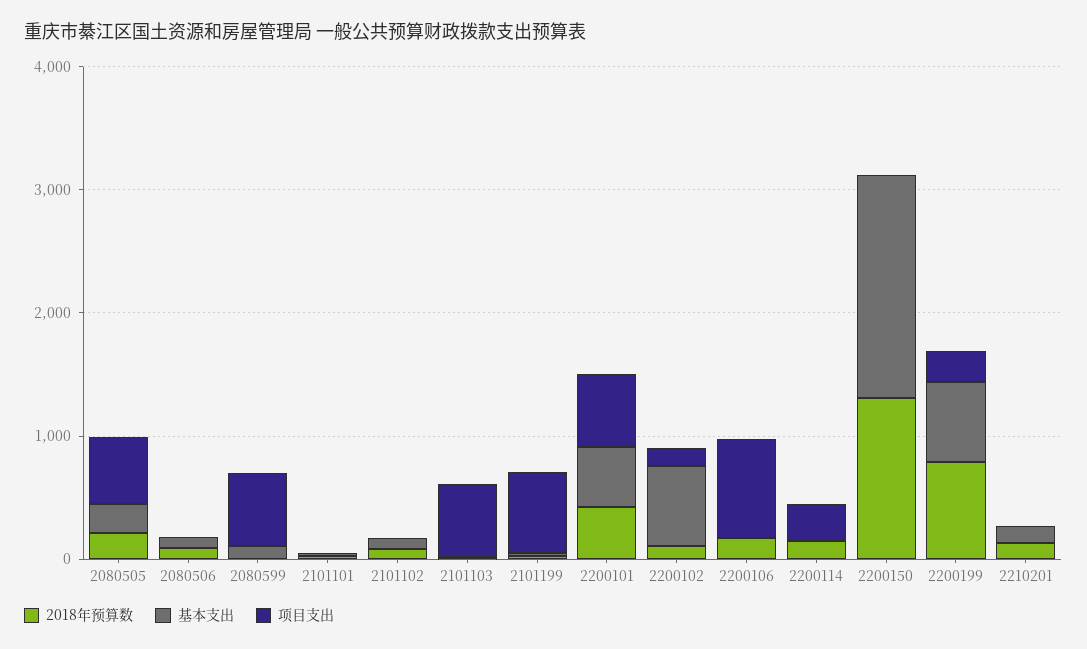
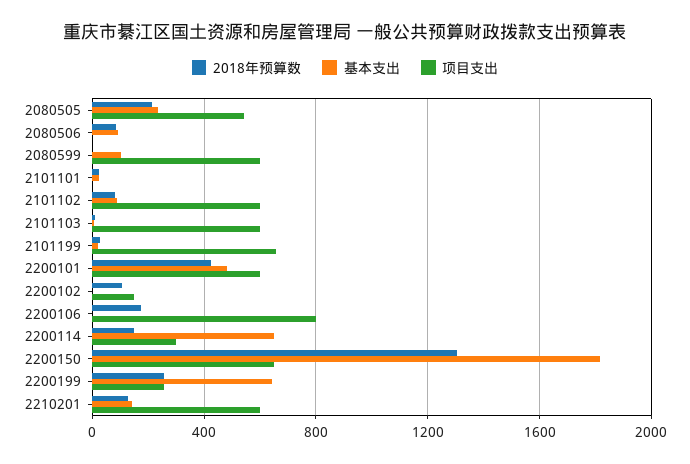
项目支出, 2101102: 0 -> 600
基本支出, 2200102: 600 -> 0
基本支出, 2200114: 0 -> 650
项目支出, 2200150: 0 -> 650
2018年预算数, 2200199: 800 -> 250
项目支出, 2210201: 0 -> 600

